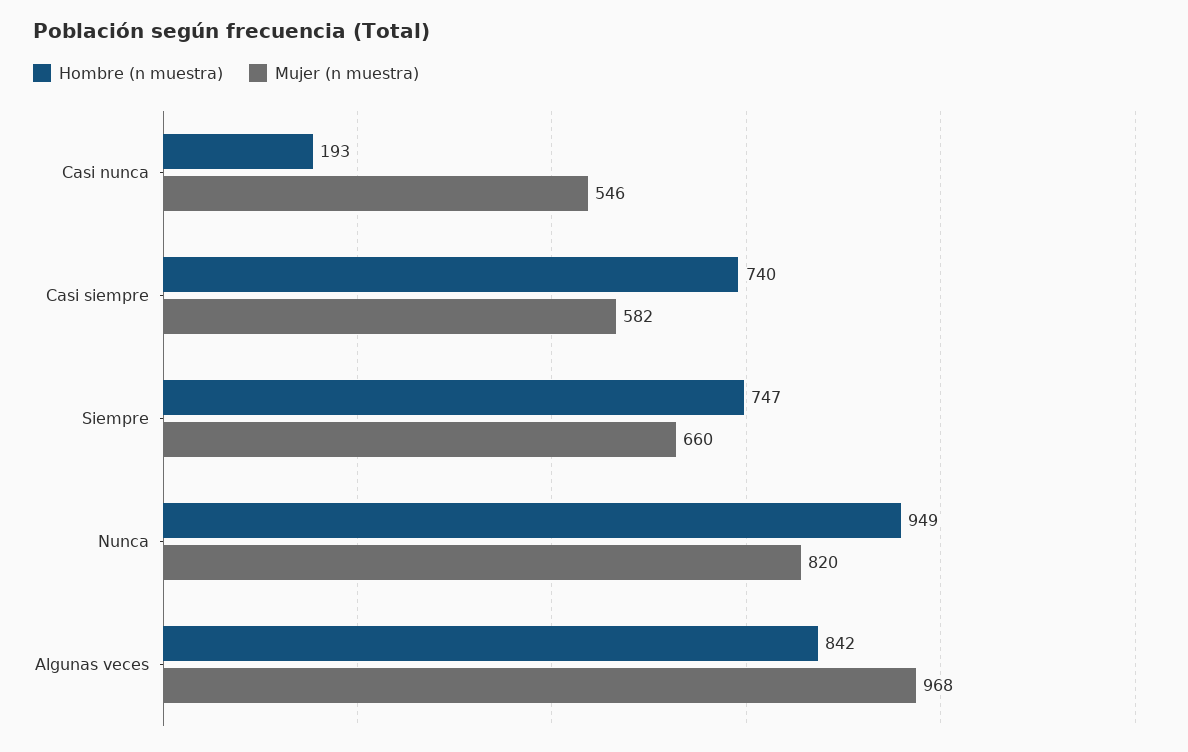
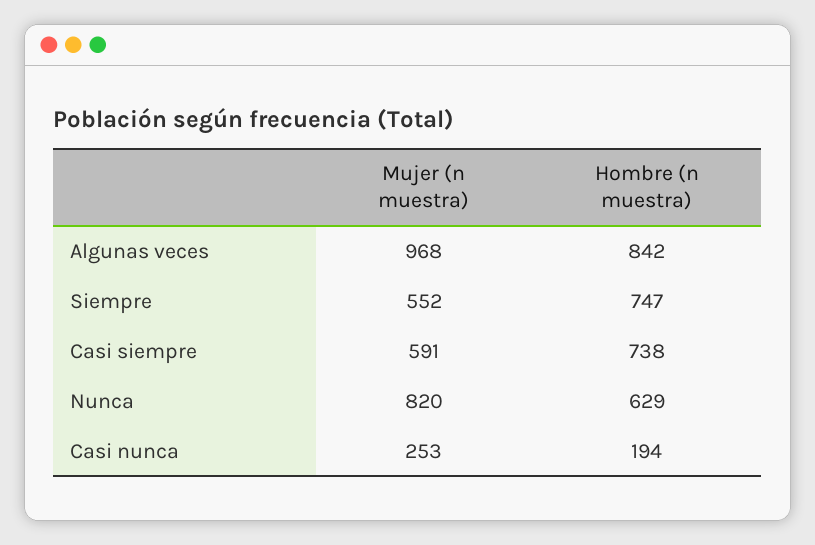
Hombre (n muestra), Casi nunca: 193 -> 194
Mujer (n muestra), Casi nunca: 546 -> 253
Hombre (n muestra), Casi siempre: 740 -> 738
Mujer (n muestra), Casi siempre: 582 -> 591
Mujer (n muestra), Siempre: 660 -> 552
Hombre (n muestra), Nunca: 949 -> 629

